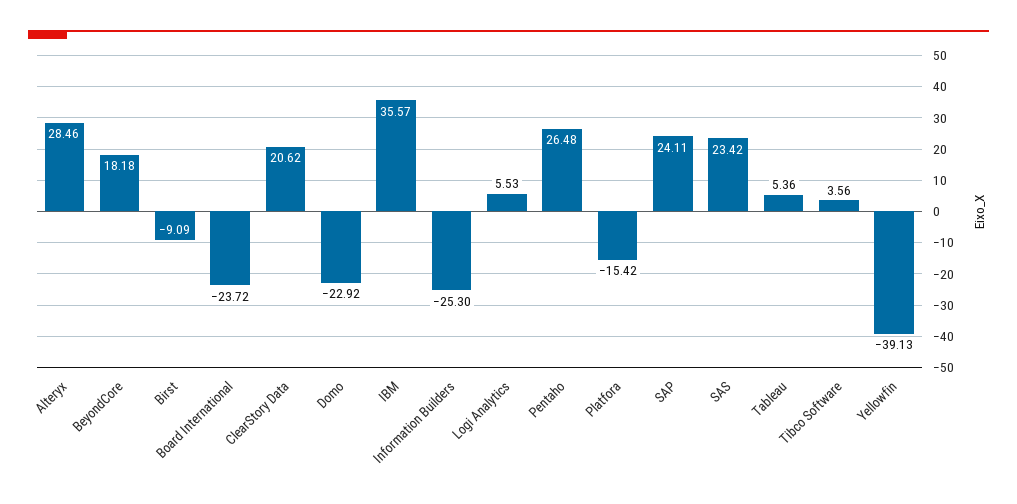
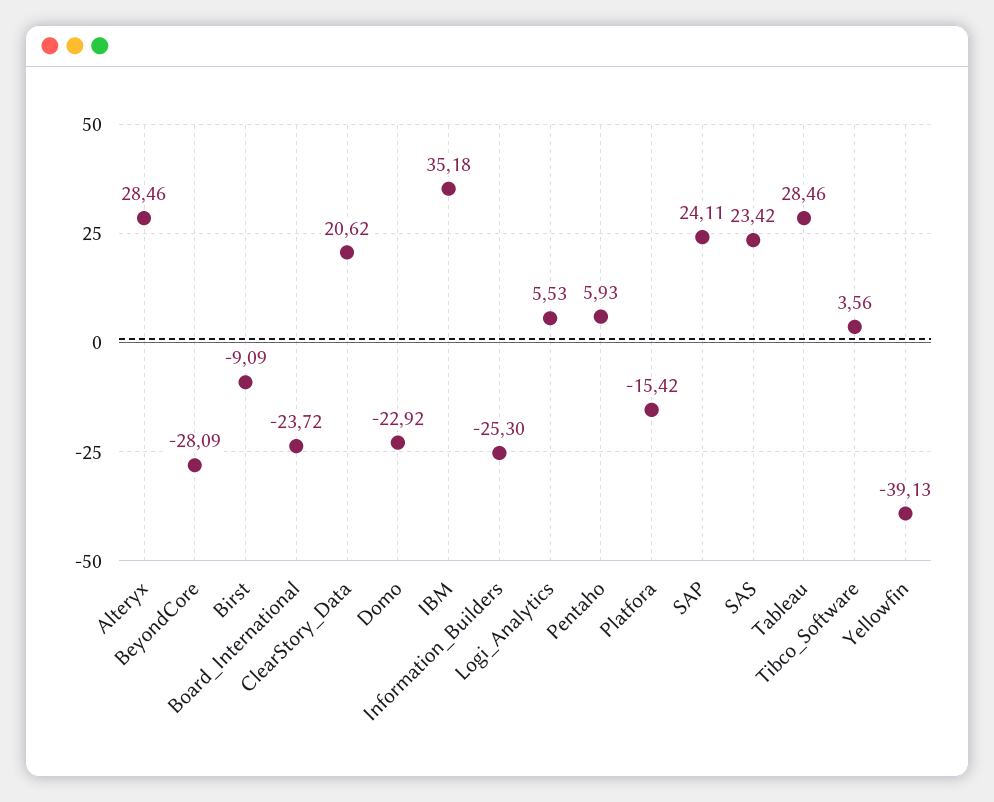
BeyondCore: 18.18 -> -28.09
IBM: 35.57 -> 35.18
Pentaho: 26.48 -> 5.93
Tableau: 5.36 -> 28.46

